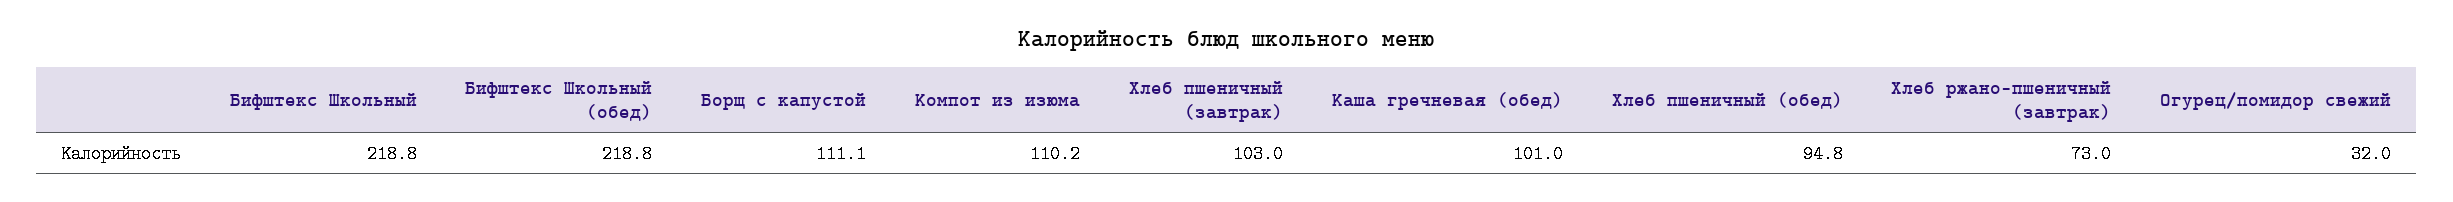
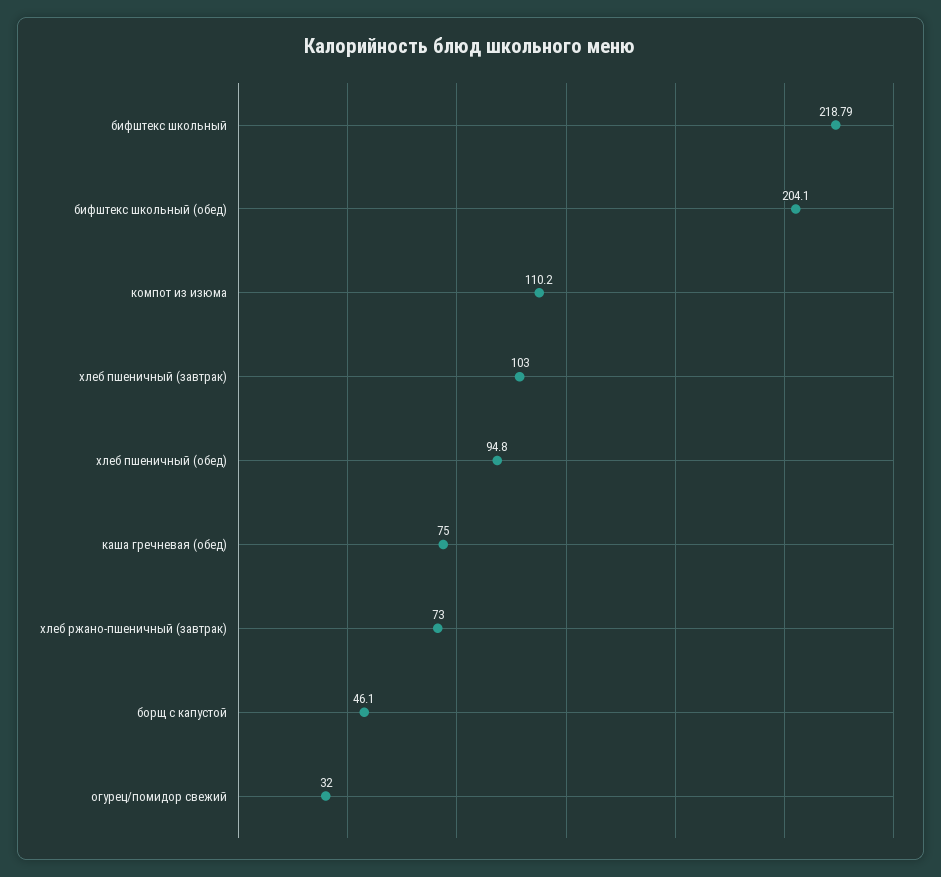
Бифштекс Школьный (обед): 218.8 -> 204.1
Борщ с капустой: 111.1 -> 46.1
Каша гречневая (обед): 101 -> 75

